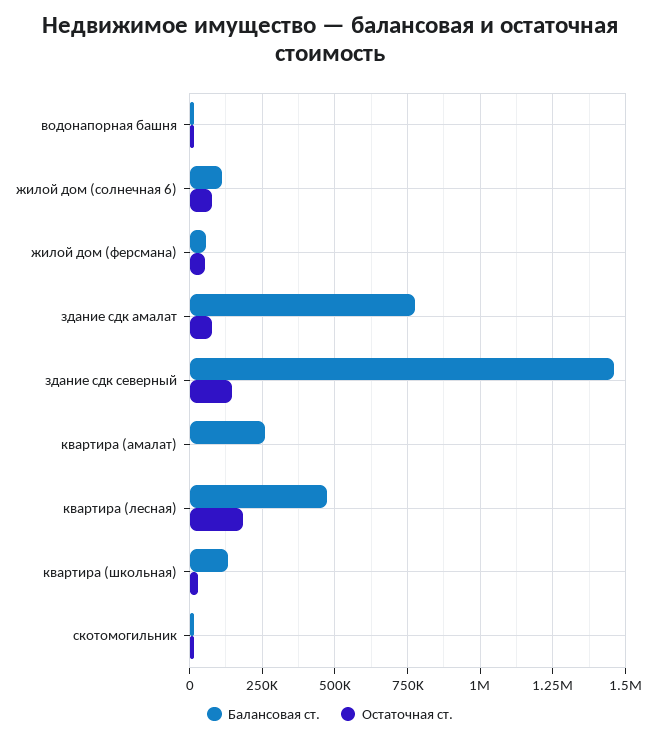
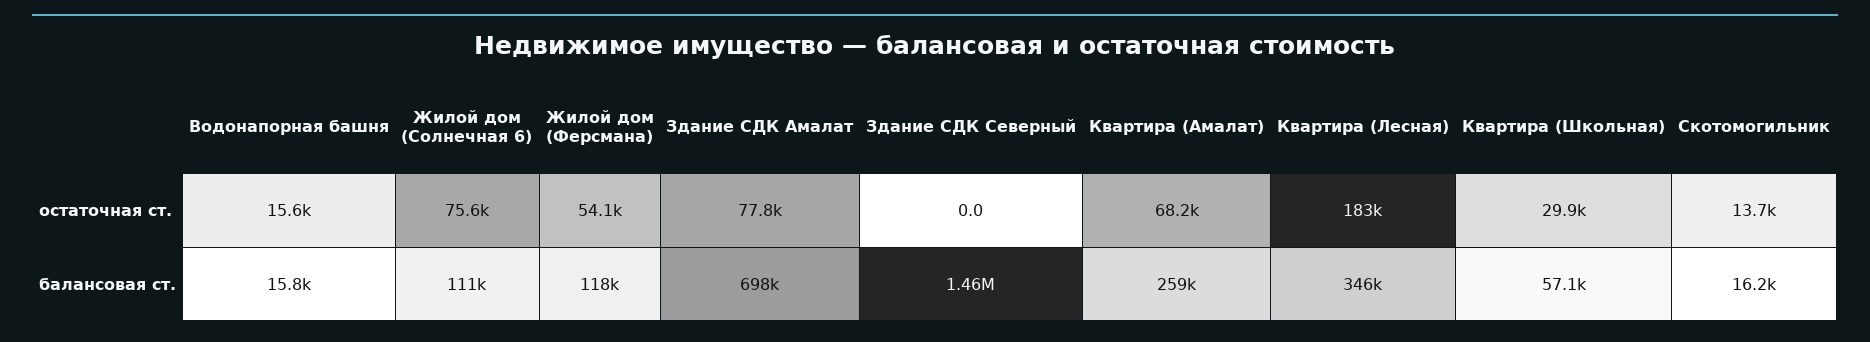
Балансовая ст., жилой дом (ферсмана): 50000 -> 118000
Балансовая ст., здание сдк амалат: 775000 -> 698000
Остаточная ст., здание сдк северный: 150000 -> 0
Остаточная ст., квартира (амалат): 0 -> 68200
Балансовая ст., квартира (лесная): 475000 -> 346000
Балансовая ст., квартира (школьная): 125000 -> 57100

